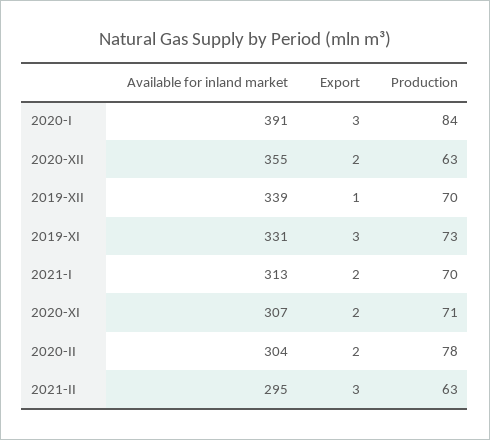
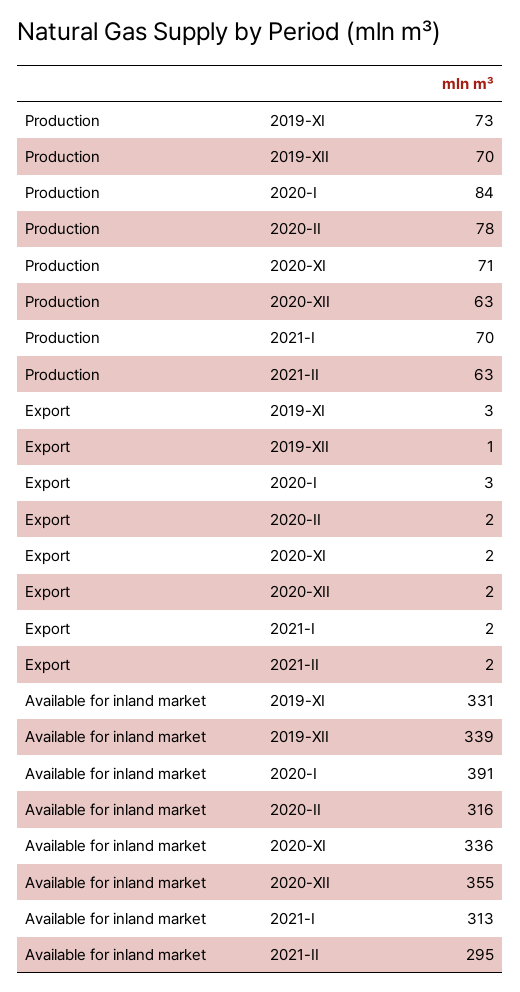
Available for inland market, 2020-XI: 307 -> 336
Available for inland market, 2020-II: 304 -> 316
Export, 2021-II: 3 -> 2

